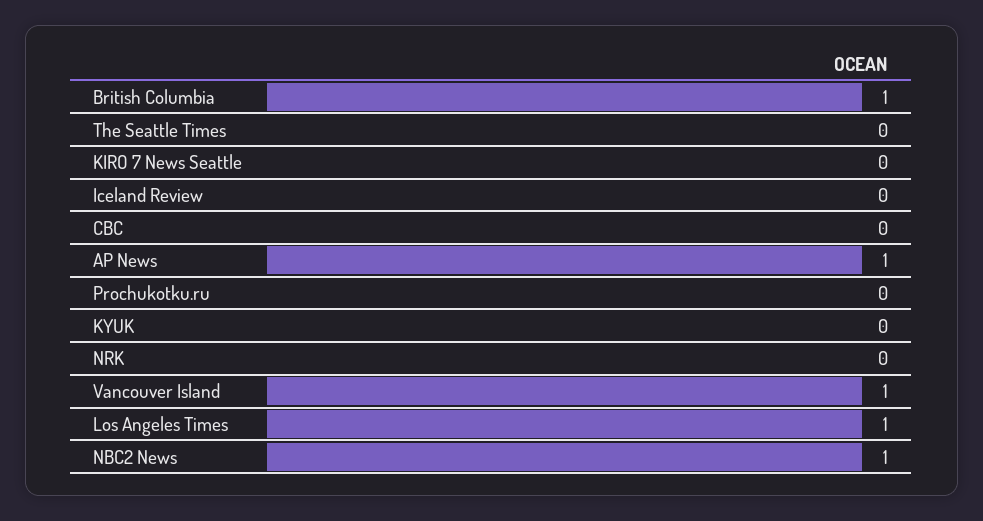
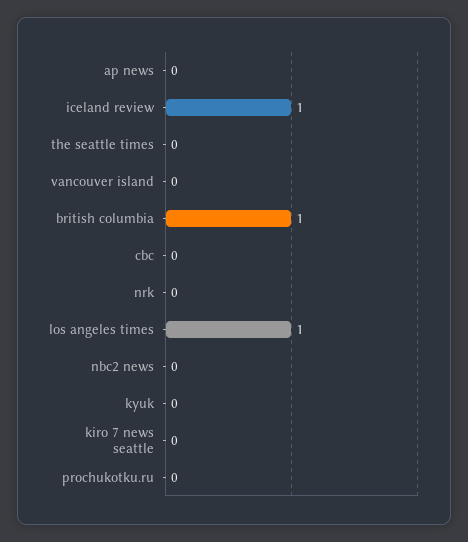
Iceland Review: 0 -> 1
AP News: 1 -> 0
Vancouver Island: 1 -> 0
NBC2 News: 1 -> 0

